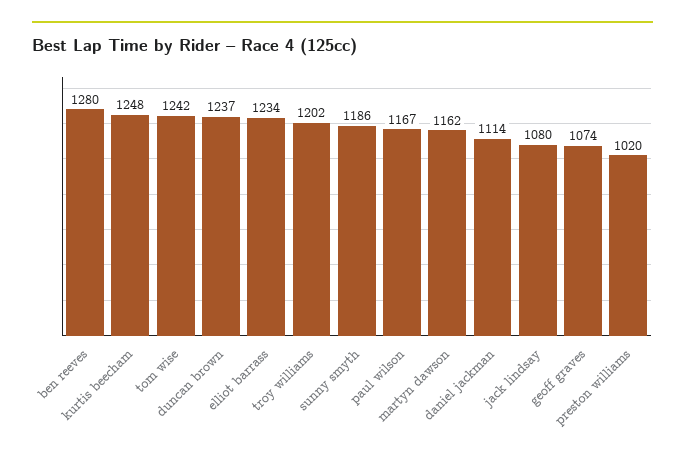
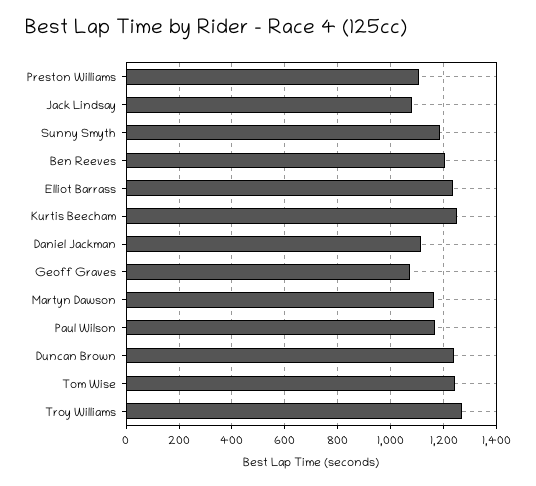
ben reeves: 1280 -> 1200
troy williams: 1202 -> 1275
preston williams: 1020 -> 1100

